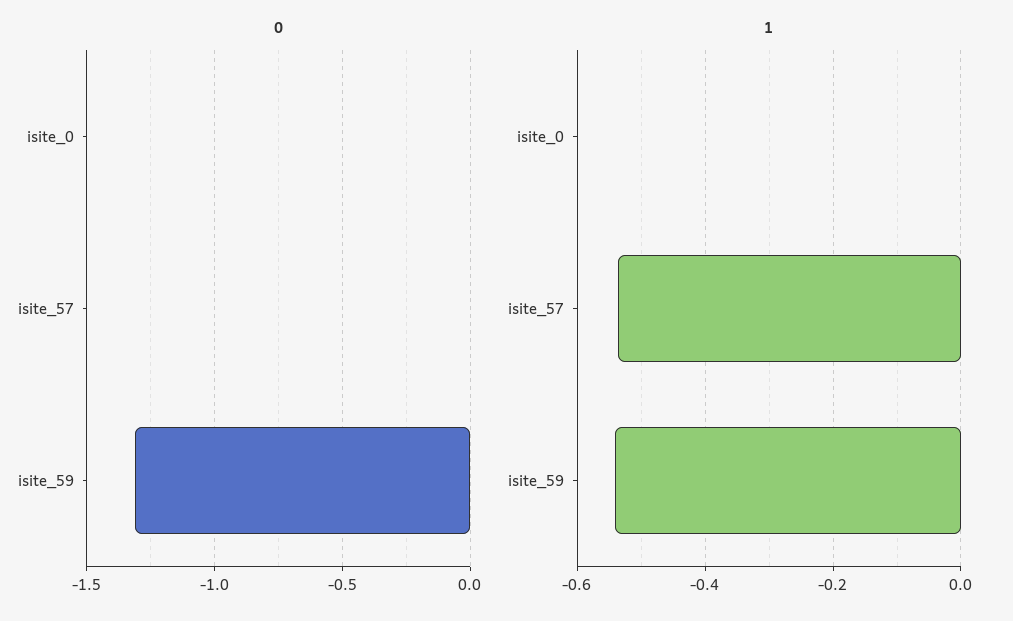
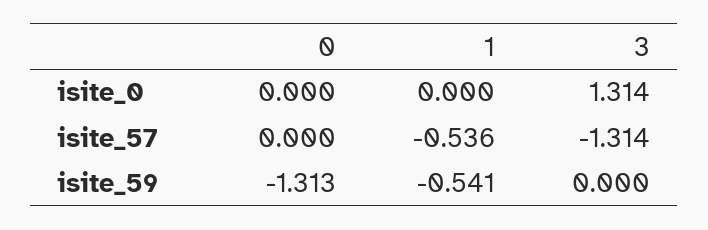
3, isite_0: none -> 1.314
3, isite_57: none -> -1.314
3, isite_59: none -> 0

